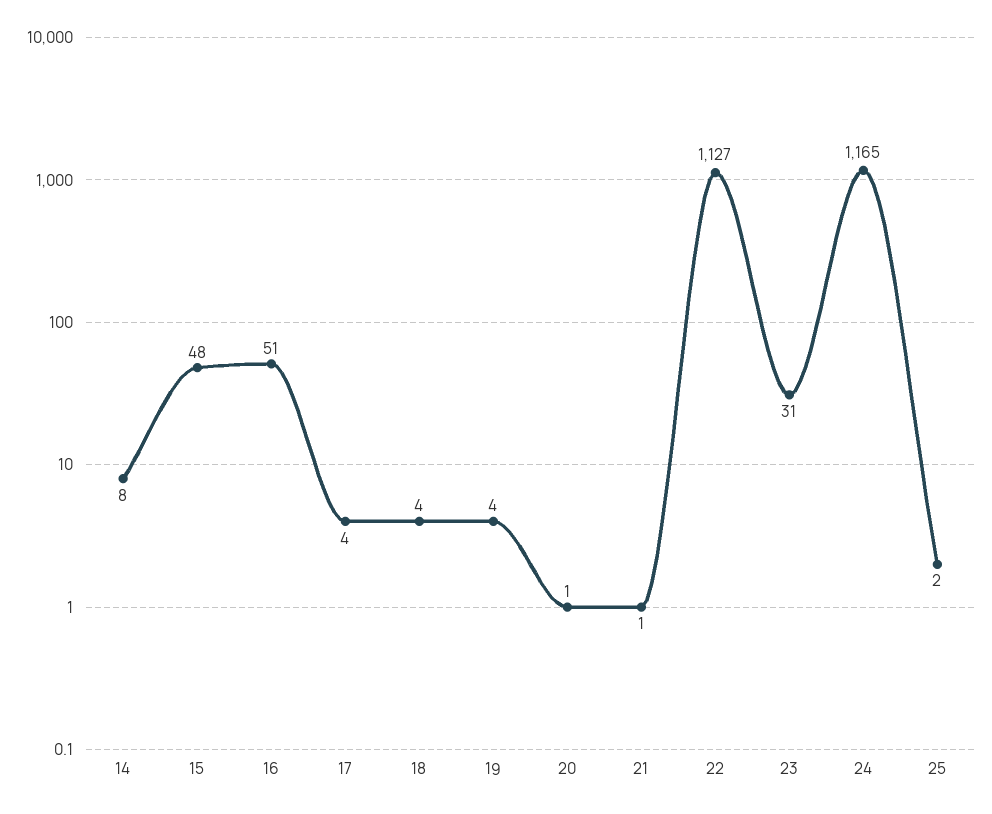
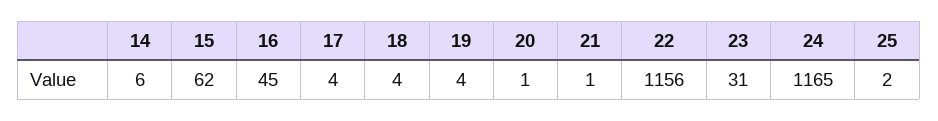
14: 8 -> 6
15: 48 -> 62
16: 51 -> 45
22: 1127 -> 1156

